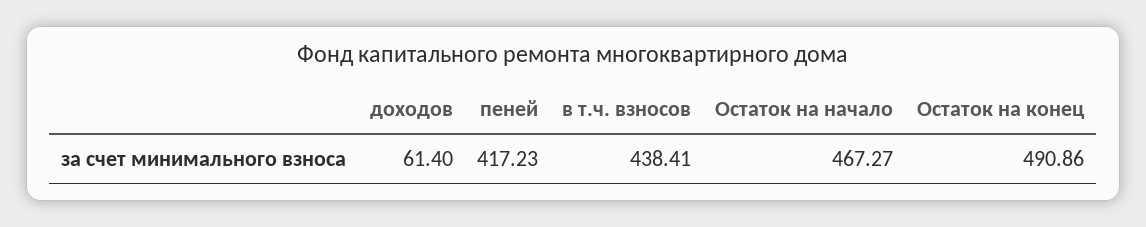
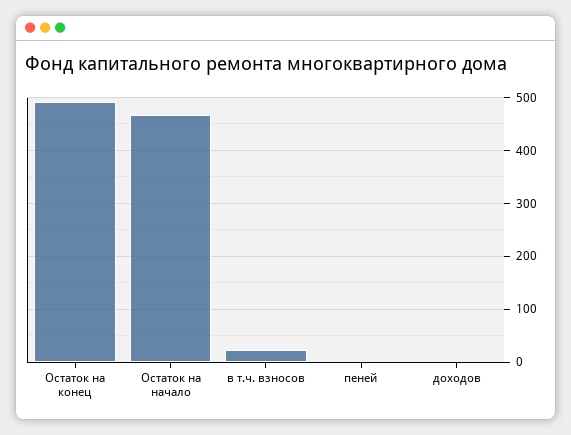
доходов: 61.4 -> 0
пеней: 417.23 -> 0
в т.ч. взносов: 438.41 -> 20

